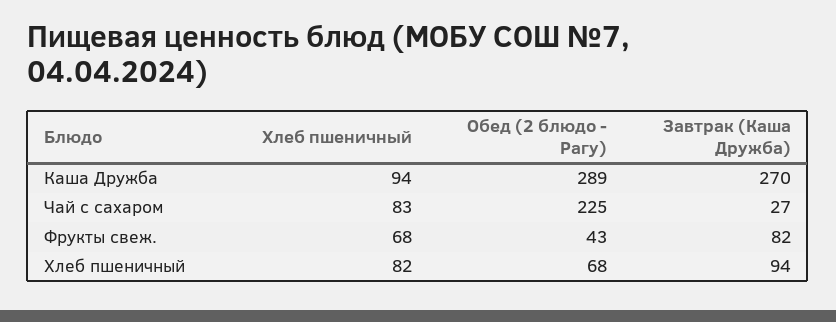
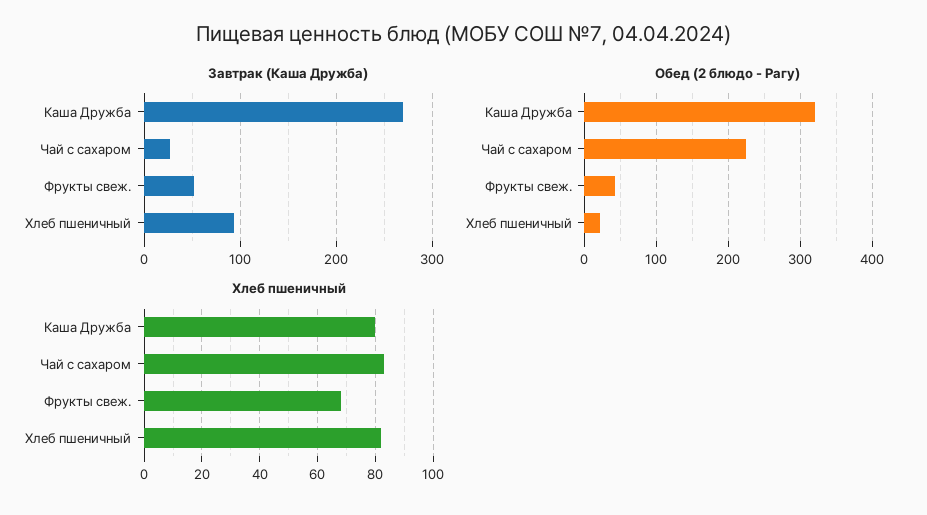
Хлеб пшеничный, Каша Дружба: 94 -> 80
Обед (2 блюдо - Рагу), Каша Дружба: 289 -> 320
Завтрак (Каша Дружба), Фрукты свеж.: 82 -> 50
Обед (2 блюдо - Рагу), Хлеб пшеничный: 68 -> 20

